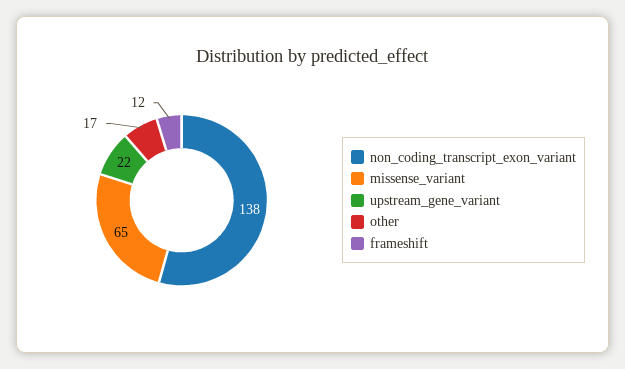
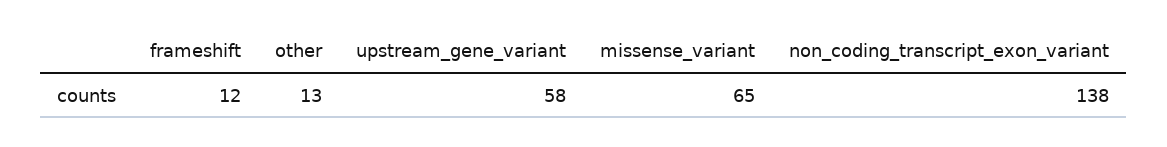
upstream_gene_variant: 22 -> 58
other: 17 -> 13

